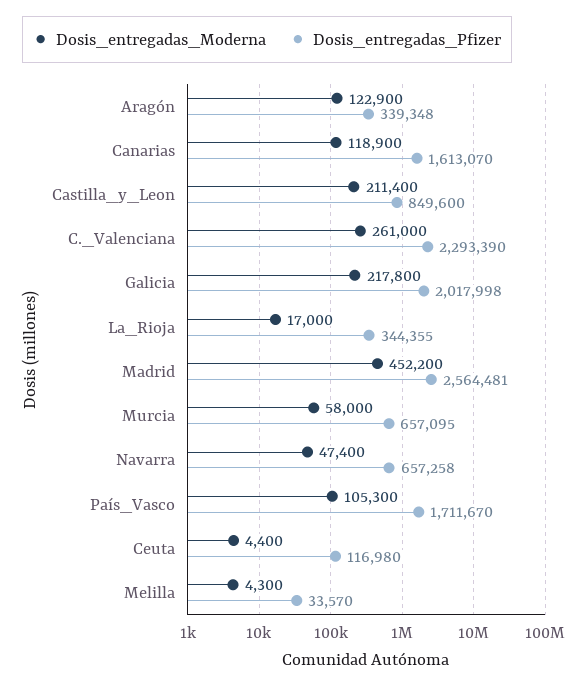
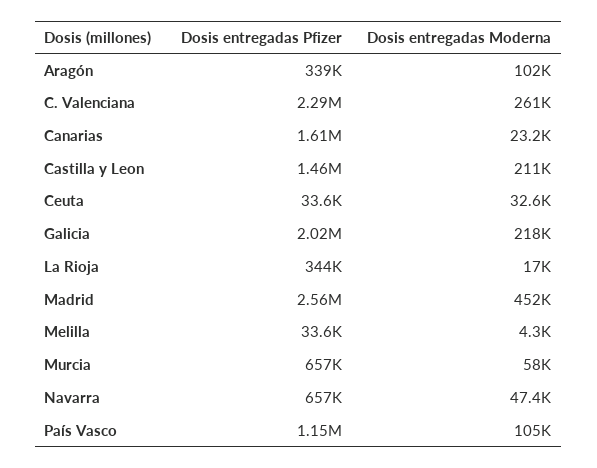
Dosis_entregadas_Moderna, Aragón: 122900 -> 102000
Dosis_entregadas_Moderna, Canarias: 118900 -> 23200
Dosis_entregadas_Pfizer, Castilla_y_Leon: 849600 -> 1460000
Dosis_entregadas_Pfizer, País_Vasco: 1711670 -> 1150000
Dosis_entregadas_Moderna, Ceuta: 4400 -> 32600
Dosis_entregadas_Pfizer, Ceuta: 116980 -> 33600

